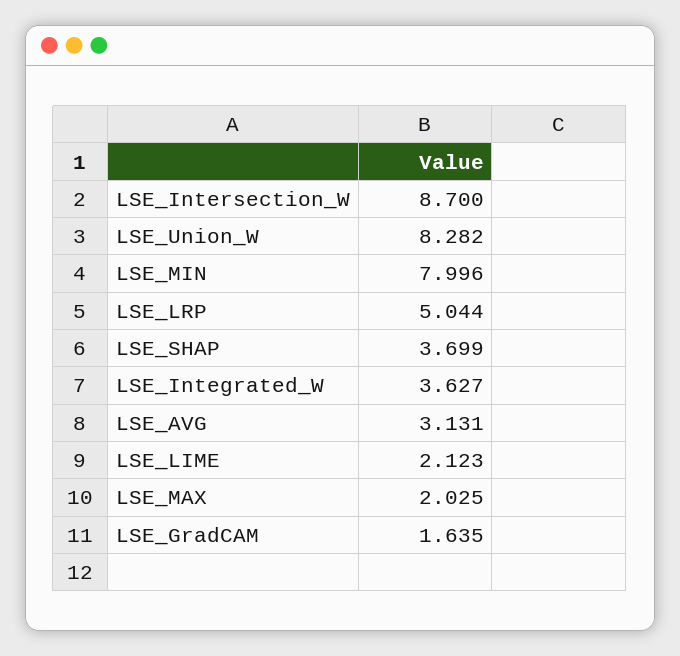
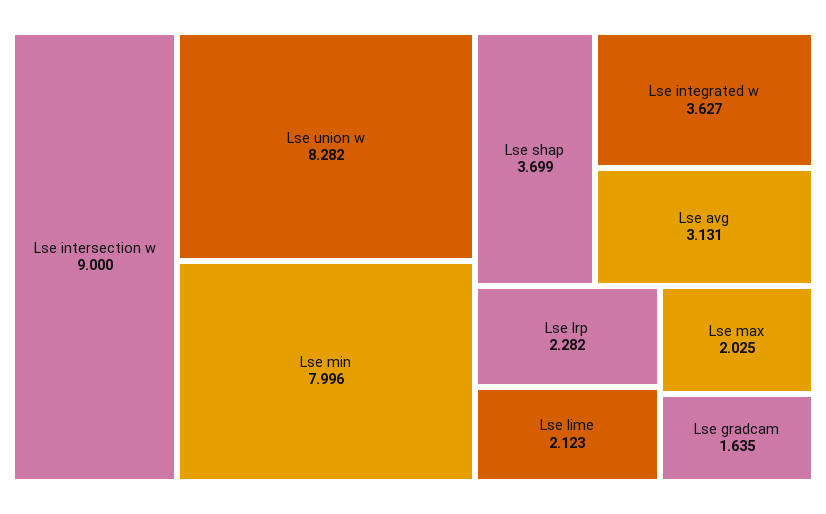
LSE_Intersection_W: 8.7 -> 9
LSE_LRP: 5.044 -> 2.282

